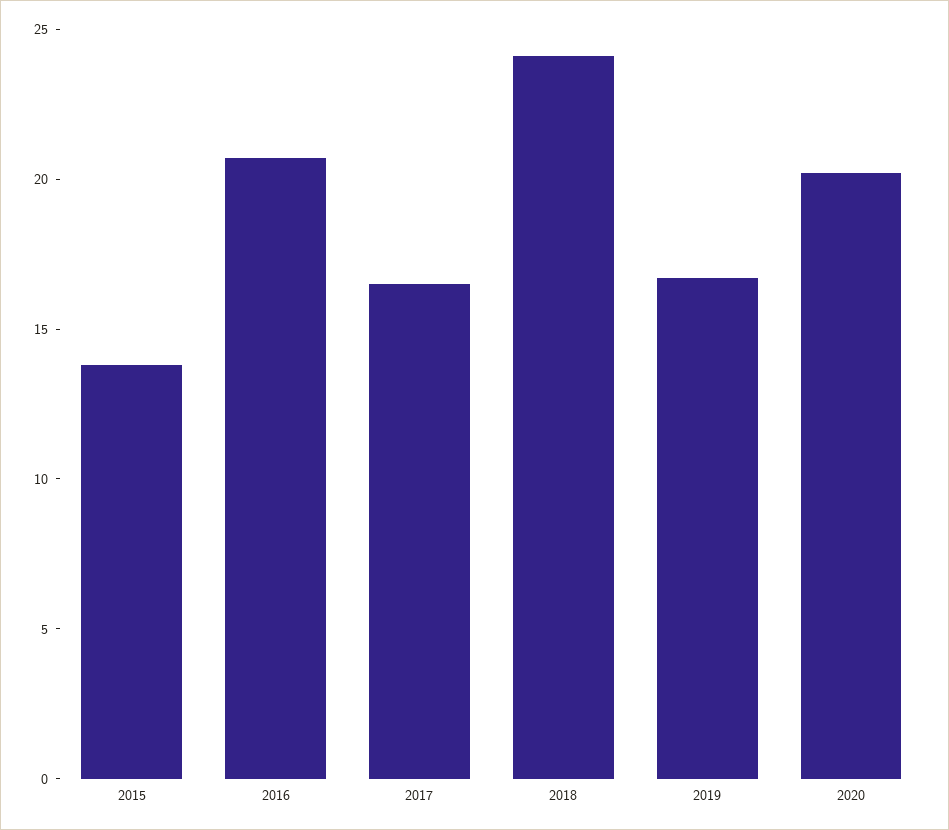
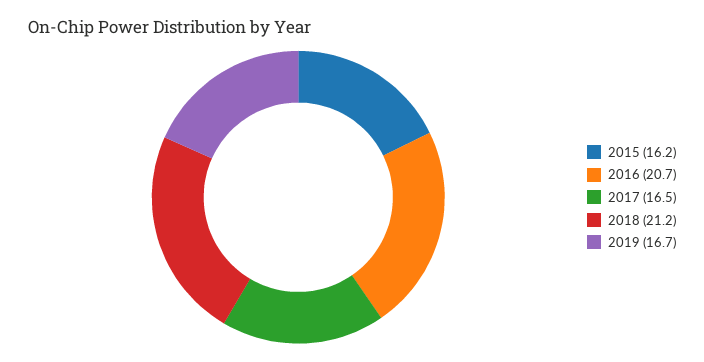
2015: 14 -> 16.2
2018: 24 -> 21.2
2020: 20 -> none

